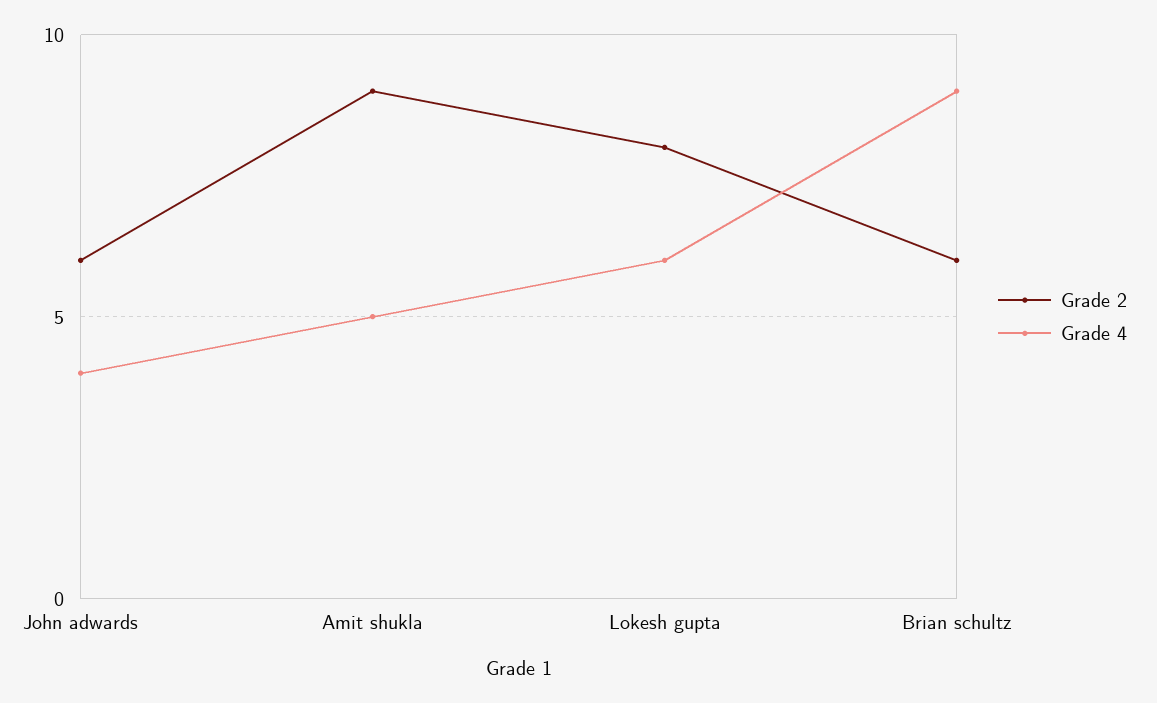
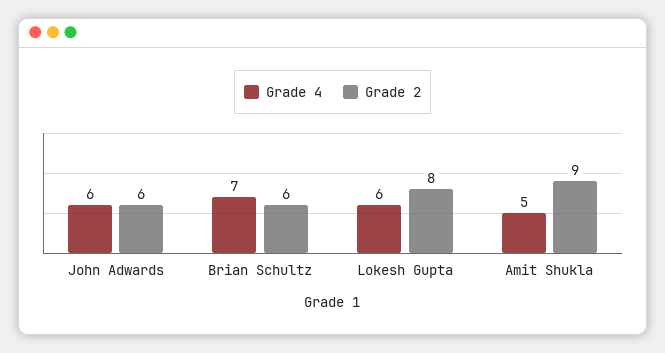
Grade 4, John adwards: 4 -> 6
Grade 4, Brian schultz: 9 -> 7

